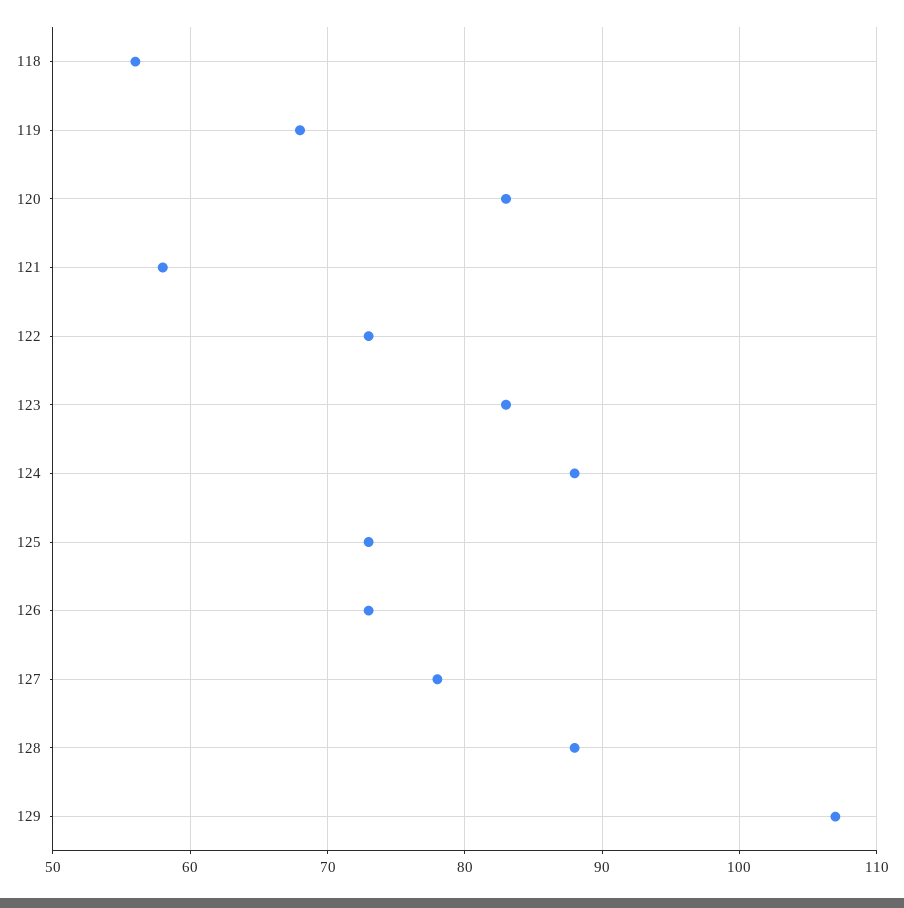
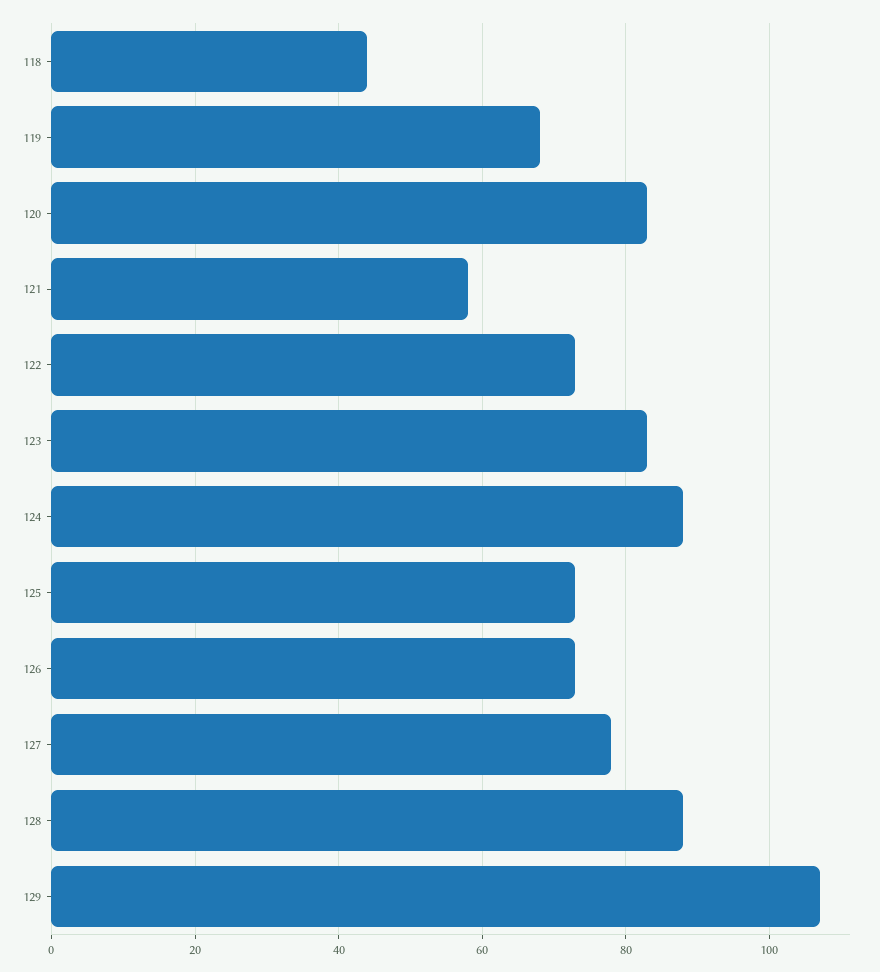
118: 56 -> 45

